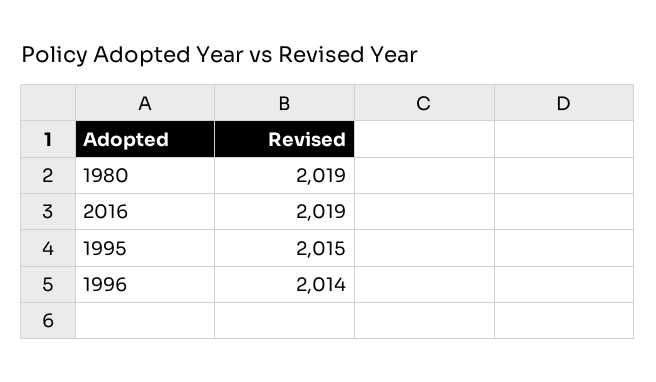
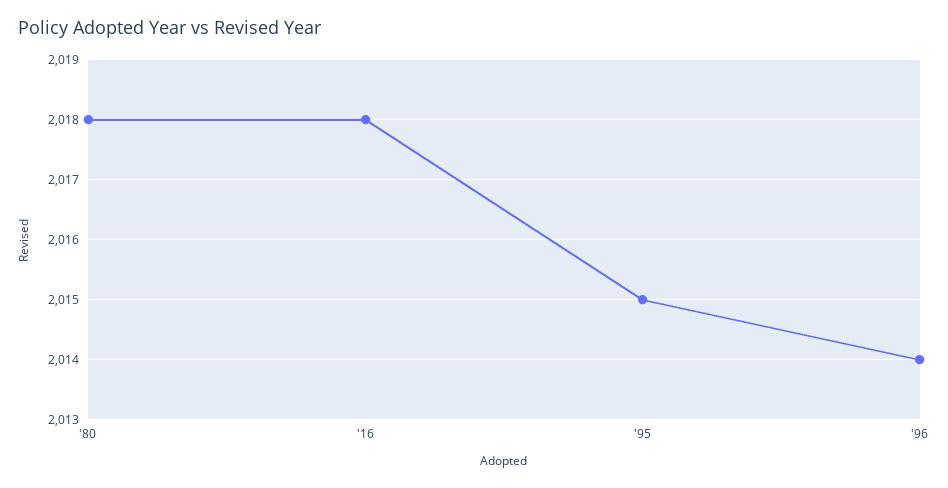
1980: 2019 -> 2018
2016: 2019 -> 2018

